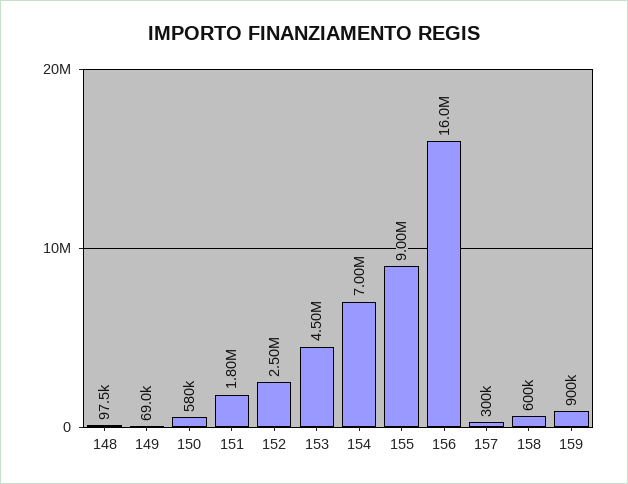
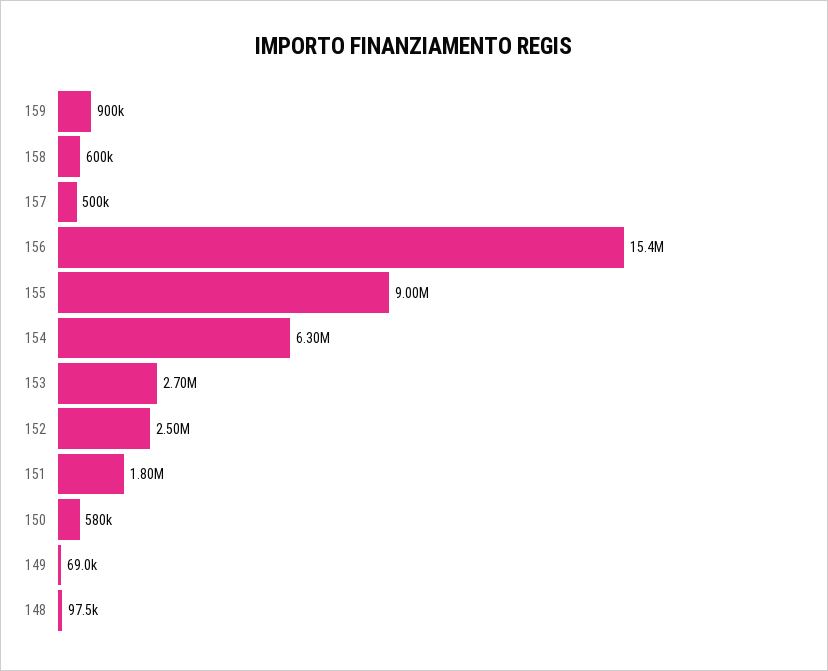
153: 4500000 -> 2700000
154: 7000000 -> 6300000
156: 16000000 -> 15400000
157: 300000 -> 500000

